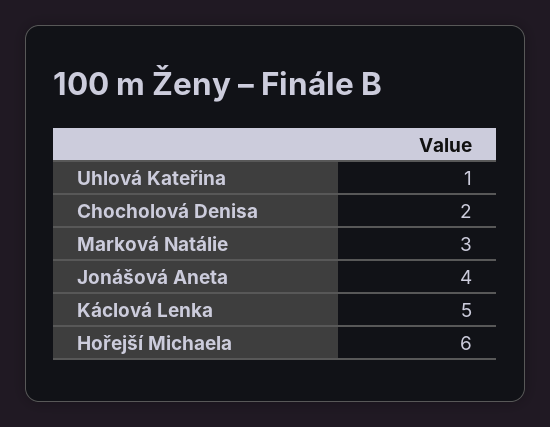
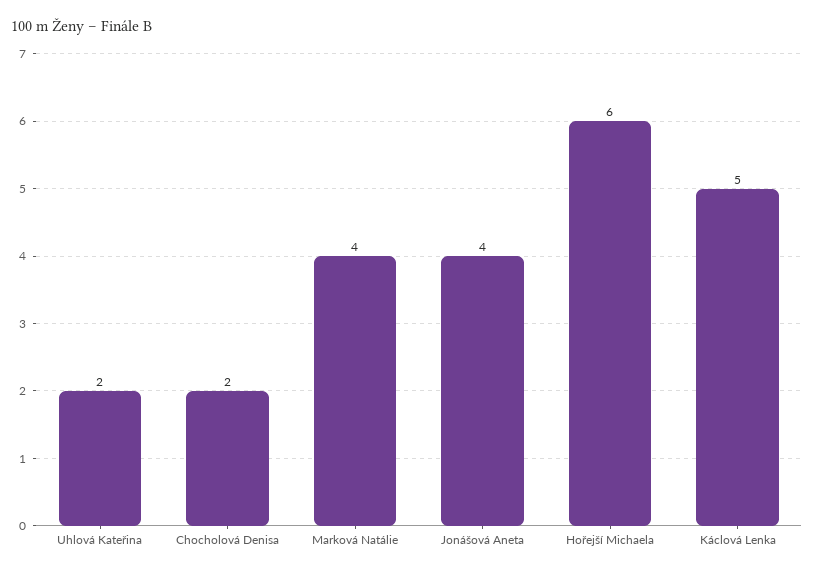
Uhlová Kateřina: 1 -> 2
Marková Natálie: 3 -> 4

